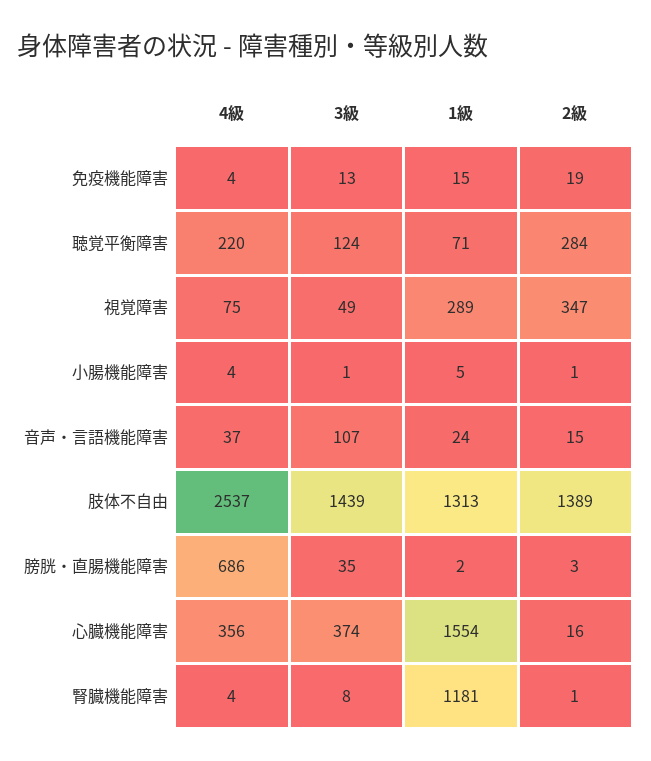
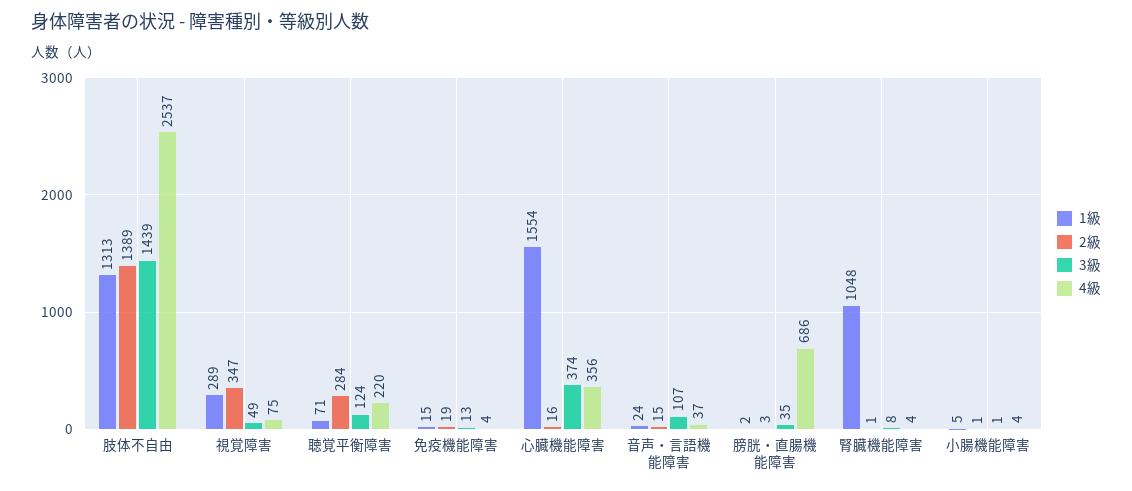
1級, 腎臓機能障害: 1181 -> 1048

